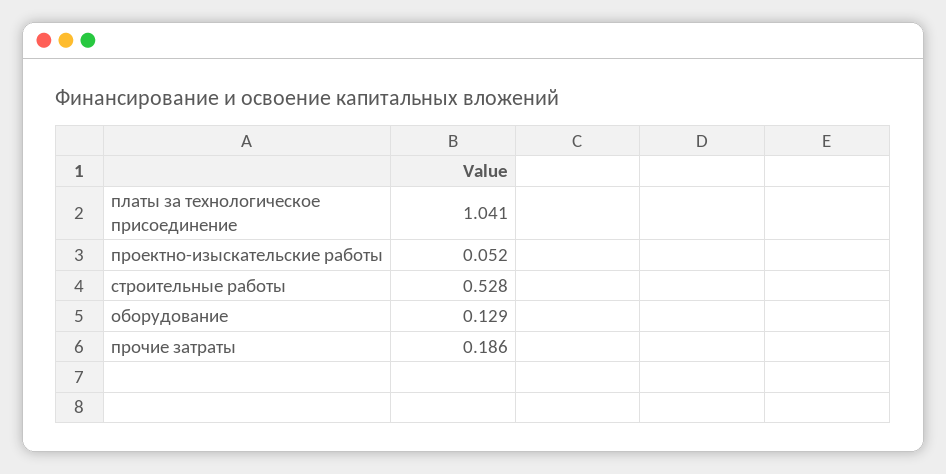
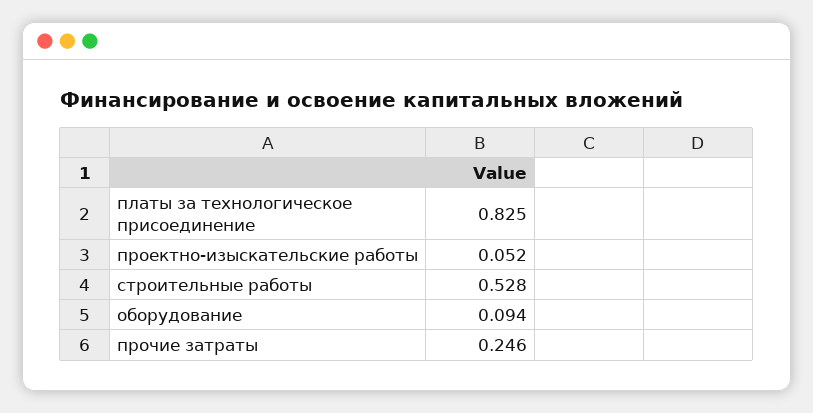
платы за технологическое присоединение: 1.041 -> 0.825
оборудование: 0.129 -> 0.094
прочие затраты: 0.186 -> 0.246

